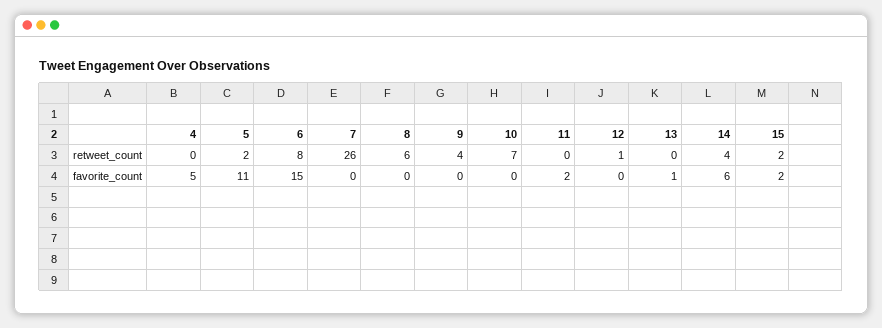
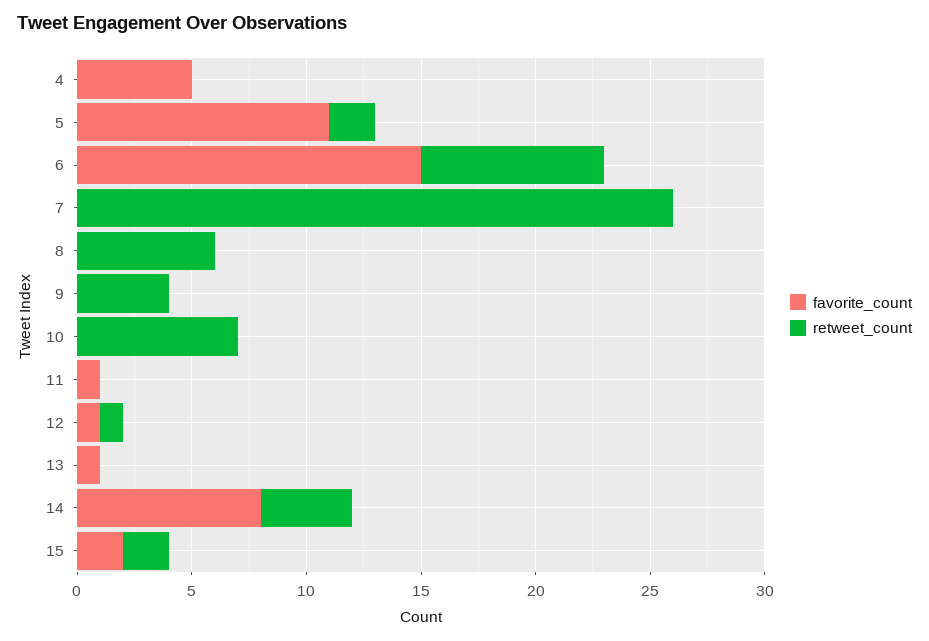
favorite_count, 11: 2 -> 1
favorite_count, 12: 0 -> 1
favorite_count, 14: 6 -> 8

